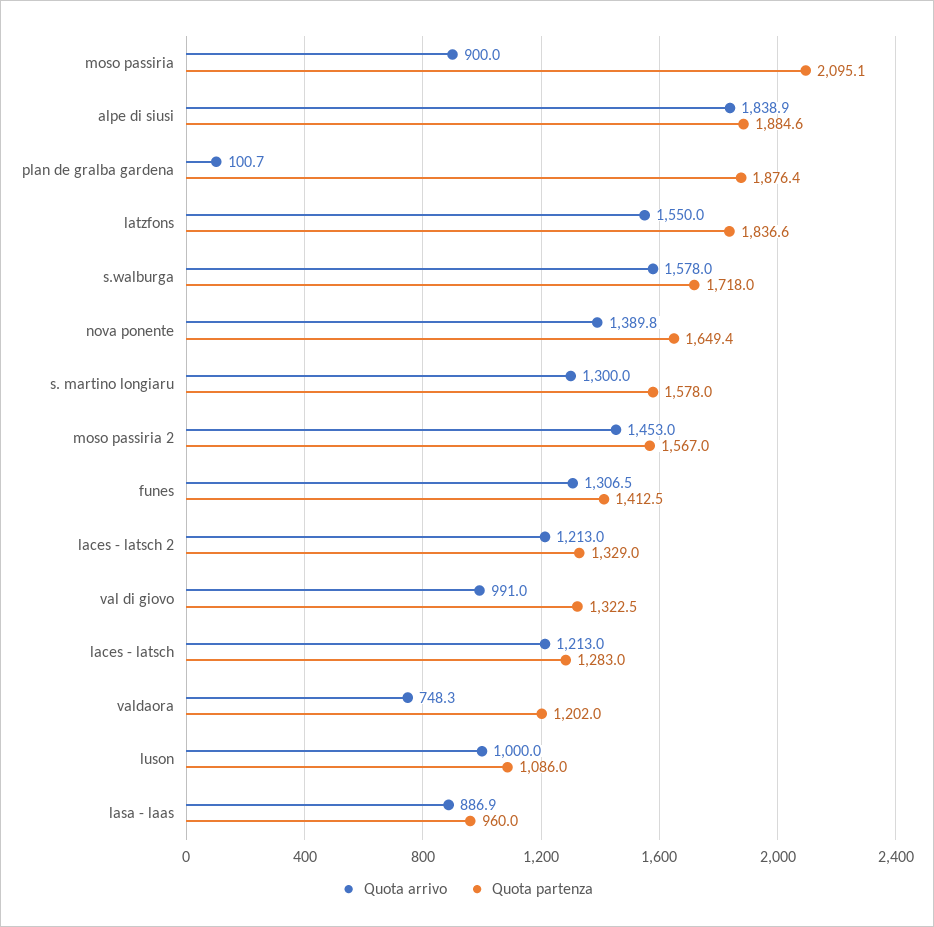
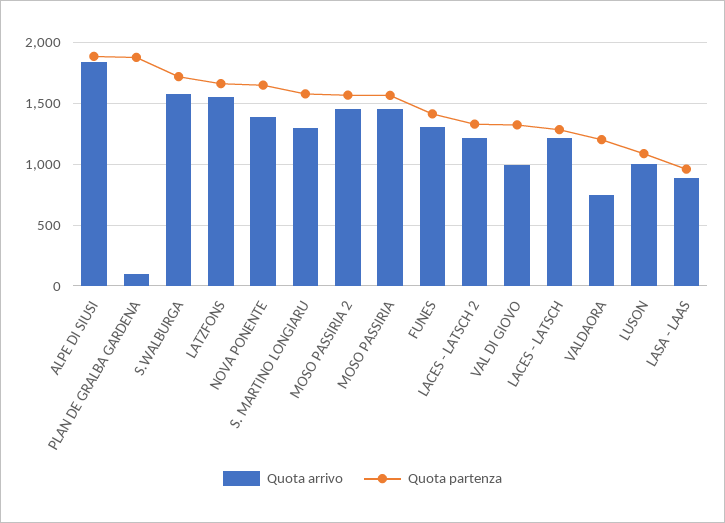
Quota arrivo, moso passiria: 900 -> 1450
Quota partenza, moso passiria: 2095.1 -> 1550
Quota partenza, latzfons: 1836.6 -> 1650

